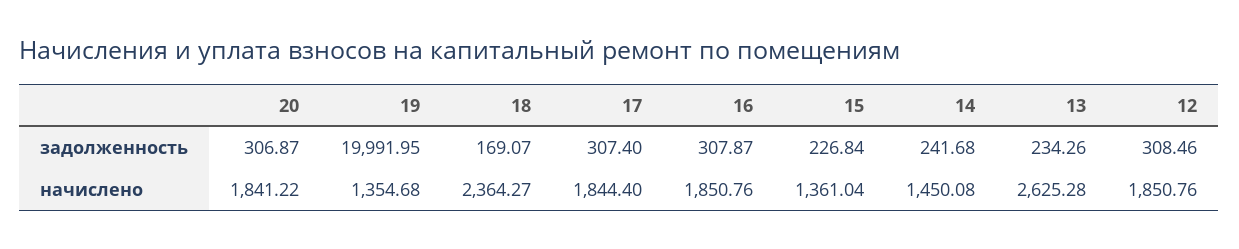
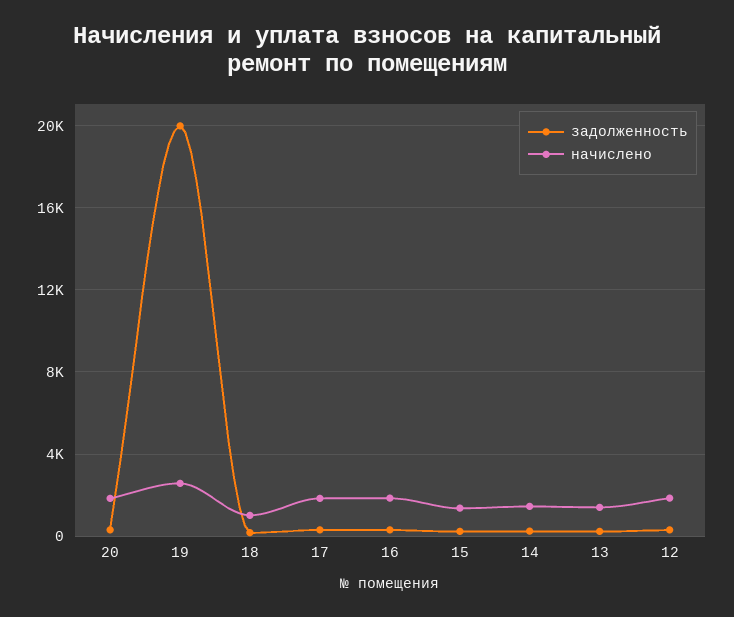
начислено, 19: 1354.68 -> 2500
начислено, 18: 2364.27 -> 1000
начислено, 13: 2625.28 -> 1500

